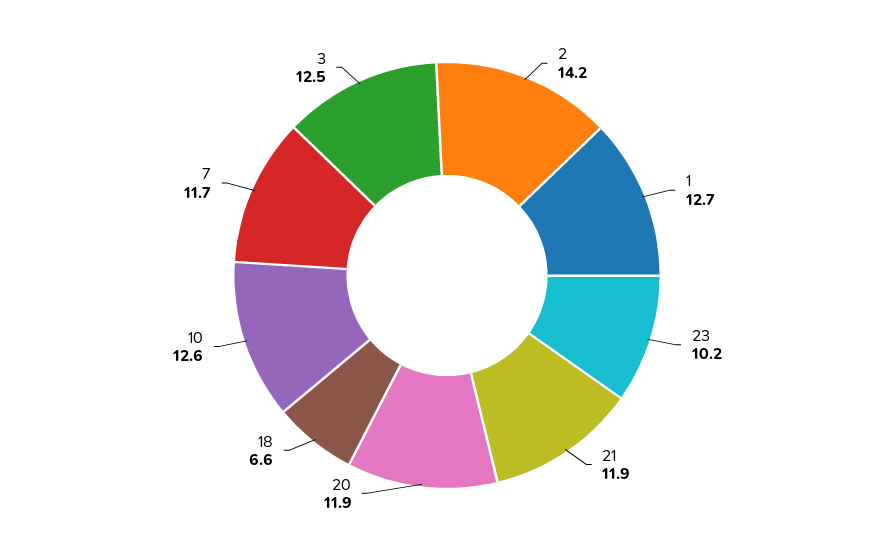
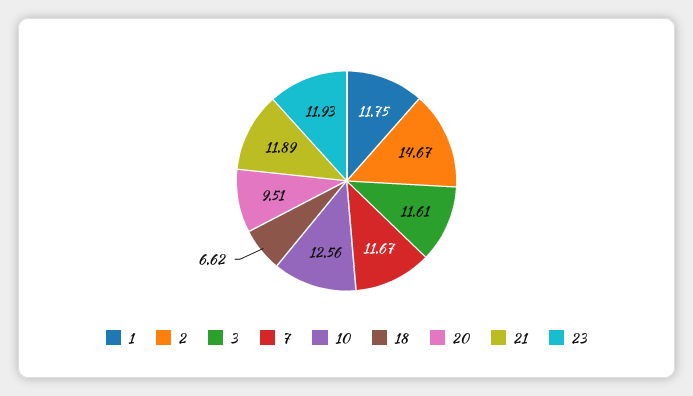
2: 14.2 -> 14.67
1: 12.7 -> 11.75
23: 10.2 -> 11.93
20: 11.9 -> 9.51
3: 12.5 -> 11.61

